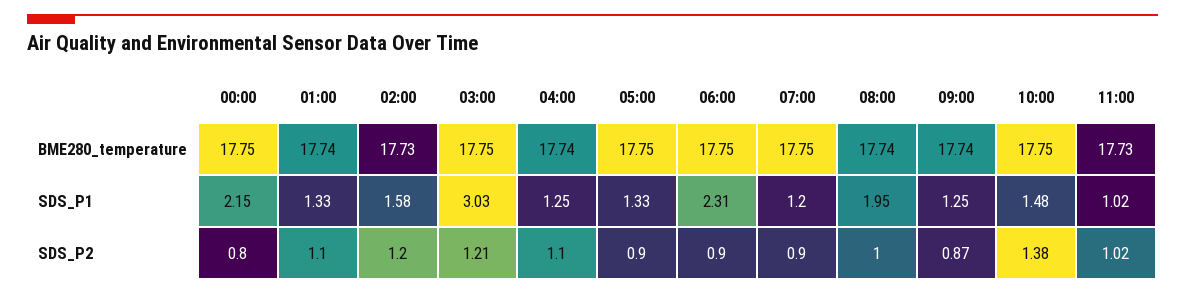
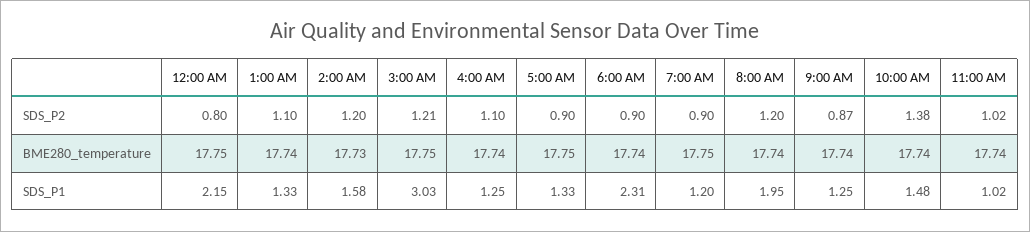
06:00, BME280_temperature: 17.75 -> 17.74
10:00, BME280_temperature: 17.75 -> 17.74
11:00, BME280_temperature: 17.73 -> 17.74
08:00, SDS_P2: 1 -> 1.2

